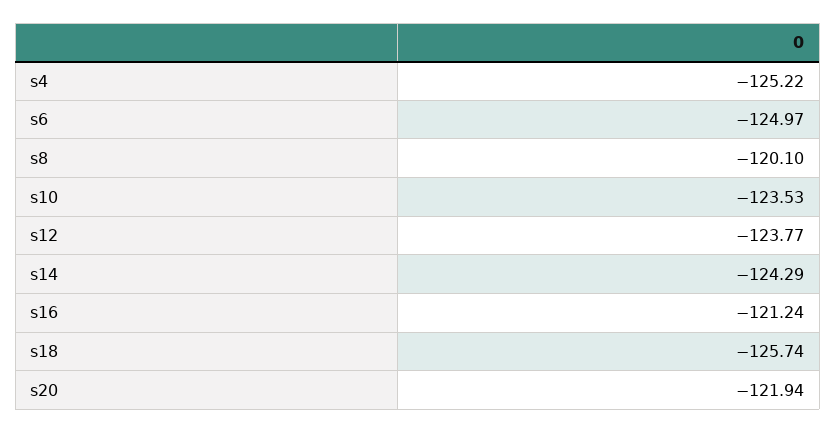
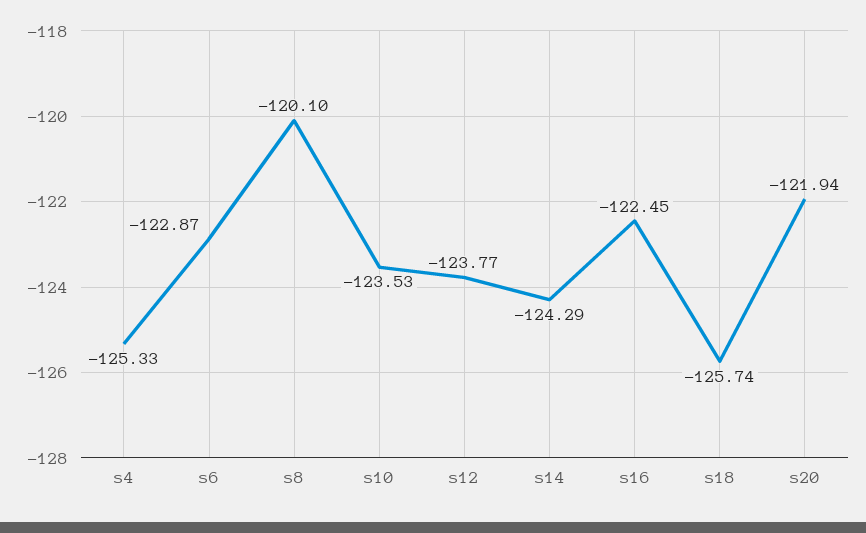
s4: -125.22 -> -125.33
s6: -124.97 -> -122.87
s16: -121.24 -> -122.45

